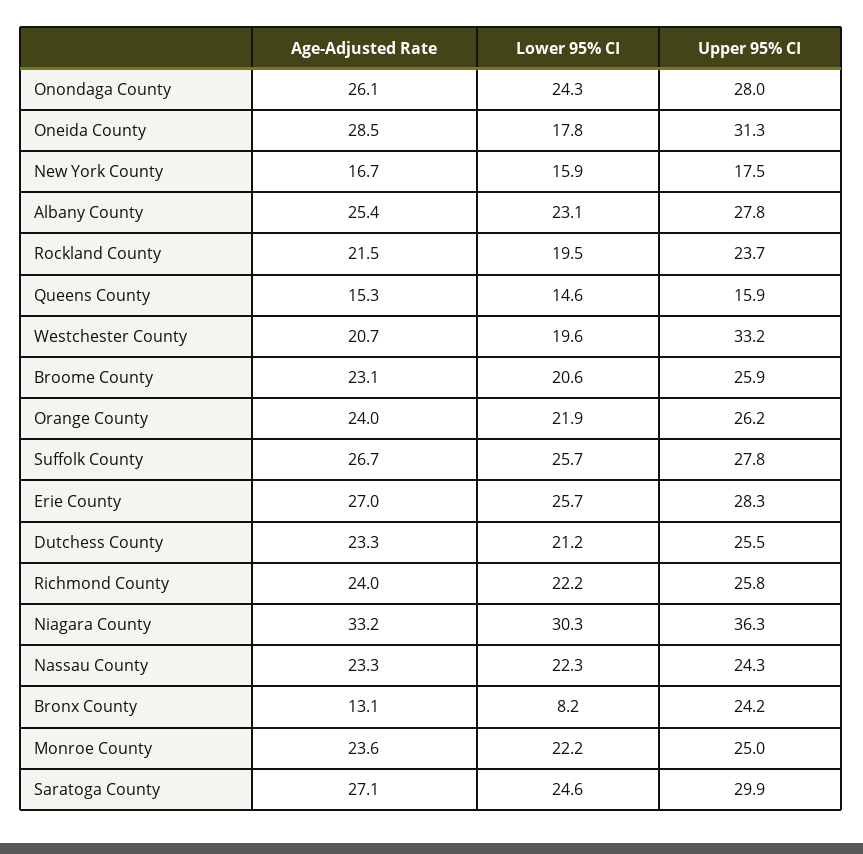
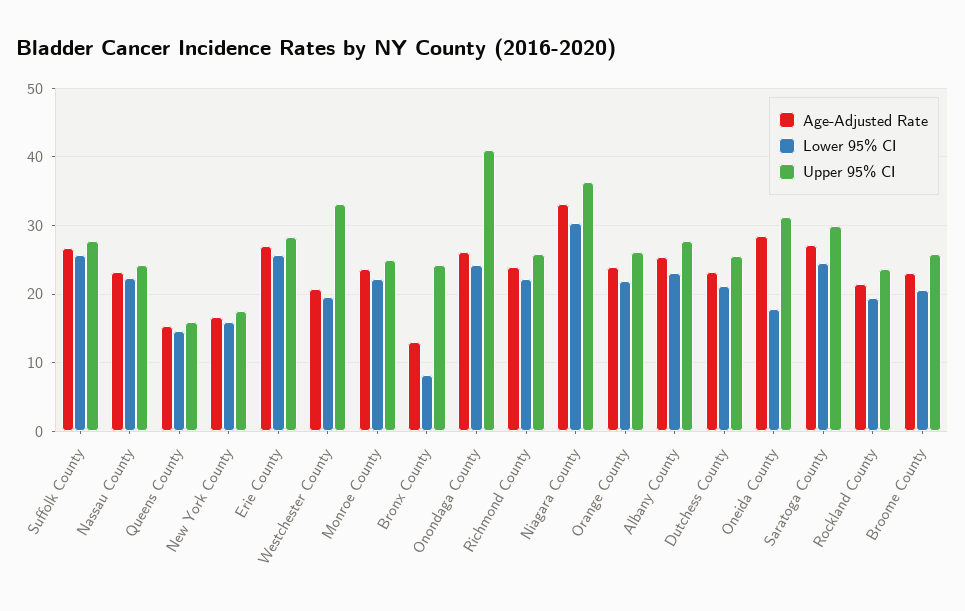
Upper 95% CI, Onondaga County: 28 -> 41

